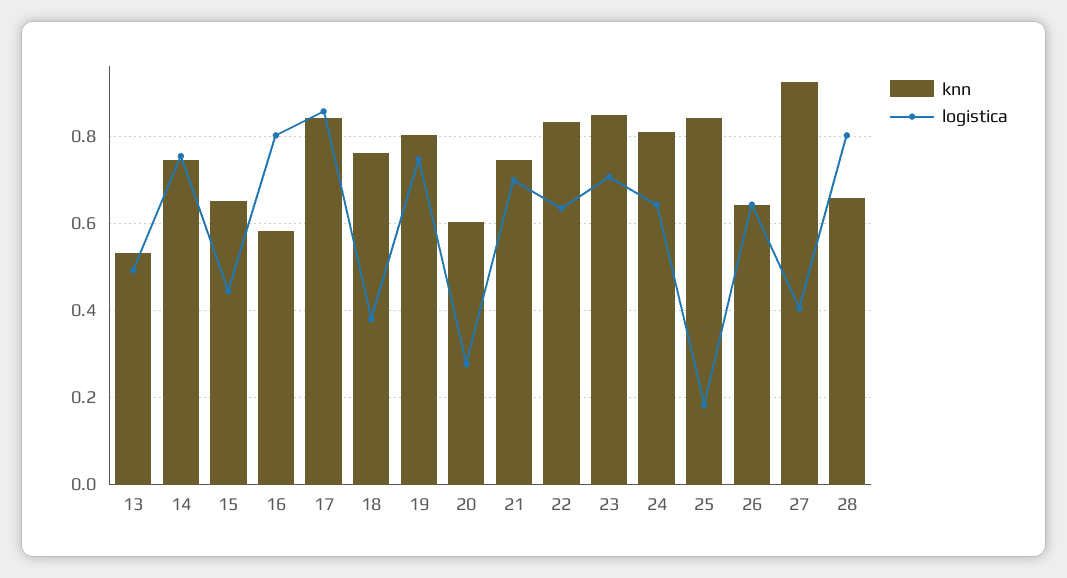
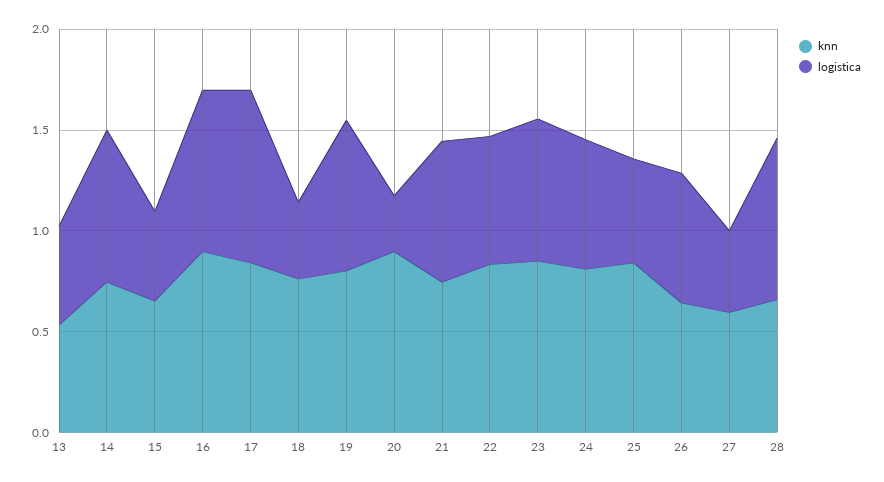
knn, 16: 0.58 -> 0.9
knn, 20: 0.6 -> 0.9
logistica, 25: 0.18 -> 0.5
knn, 27: 0.92 -> 0.6

